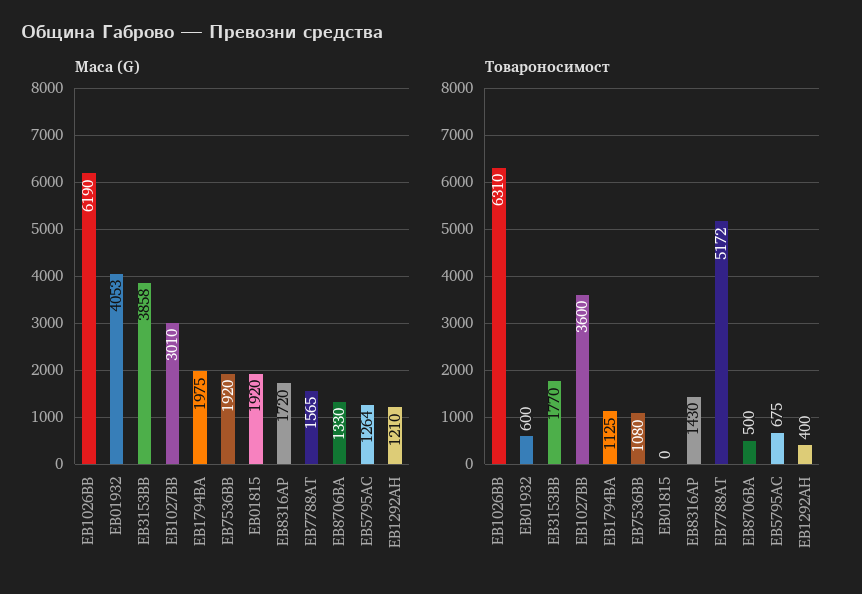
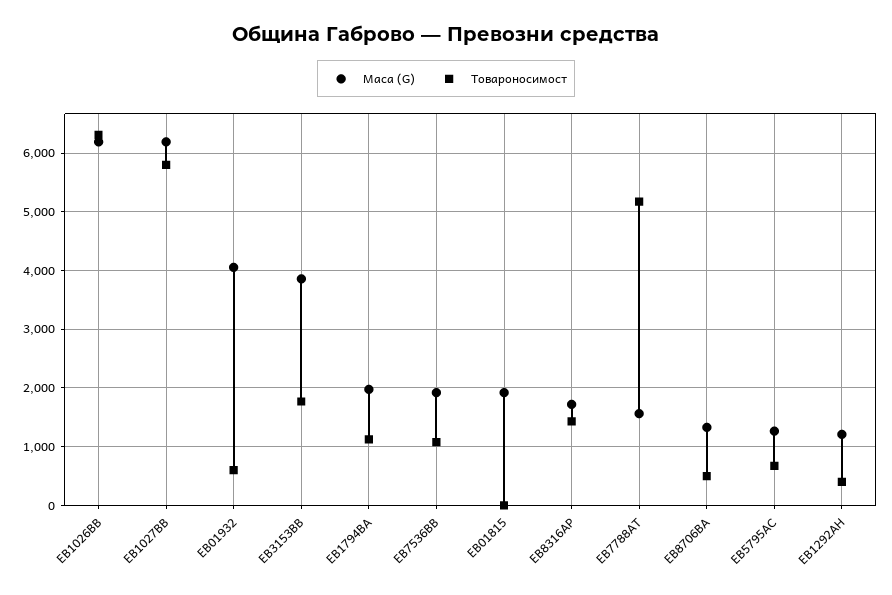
Маса (G), EB1027BB: 3010 -> 6200
Товароносимост, EB1027BB: 3600 -> 5800

